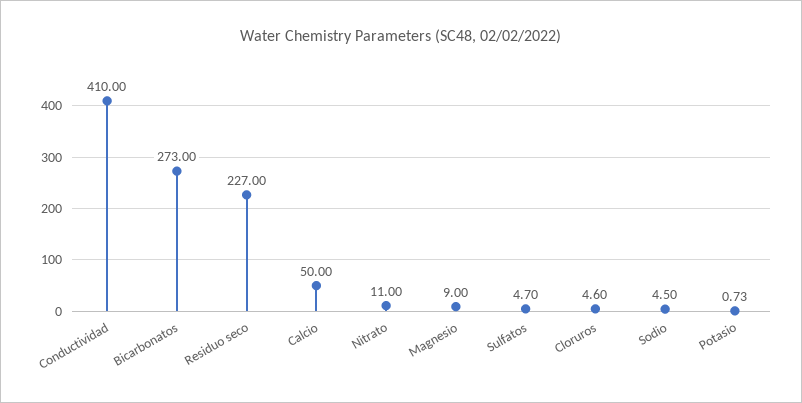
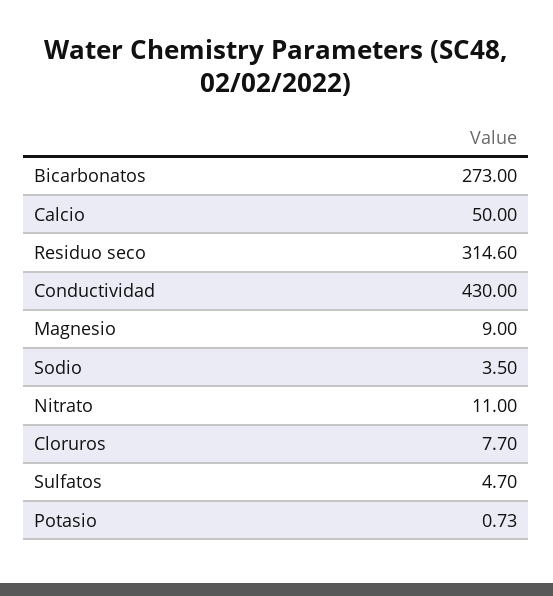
Conductividad: 410 -> 430
Residuo seco: 227 -> 314.6
Cloruros: 4.6 -> 7.7
Sodio: 4.5 -> 3.5

